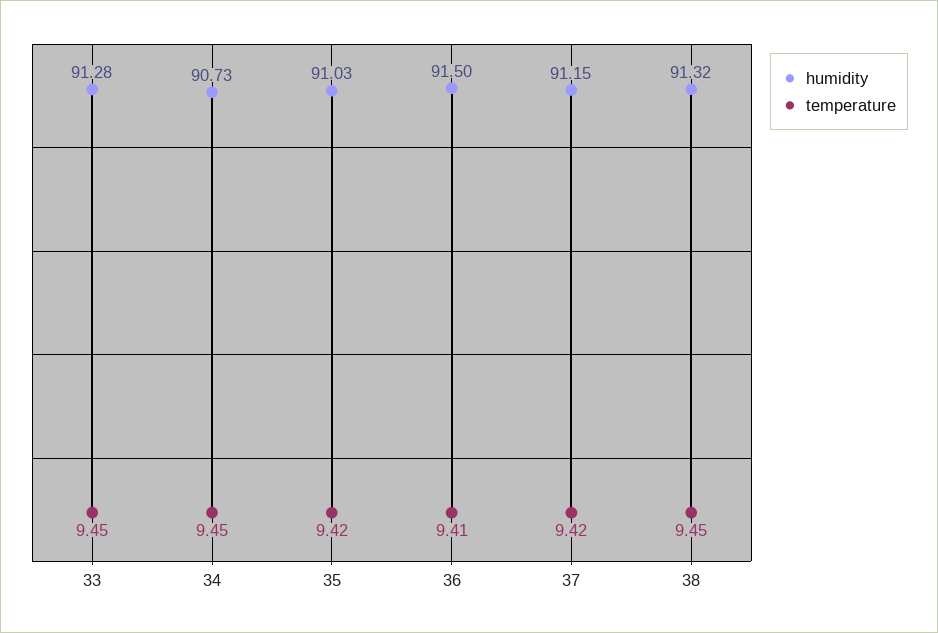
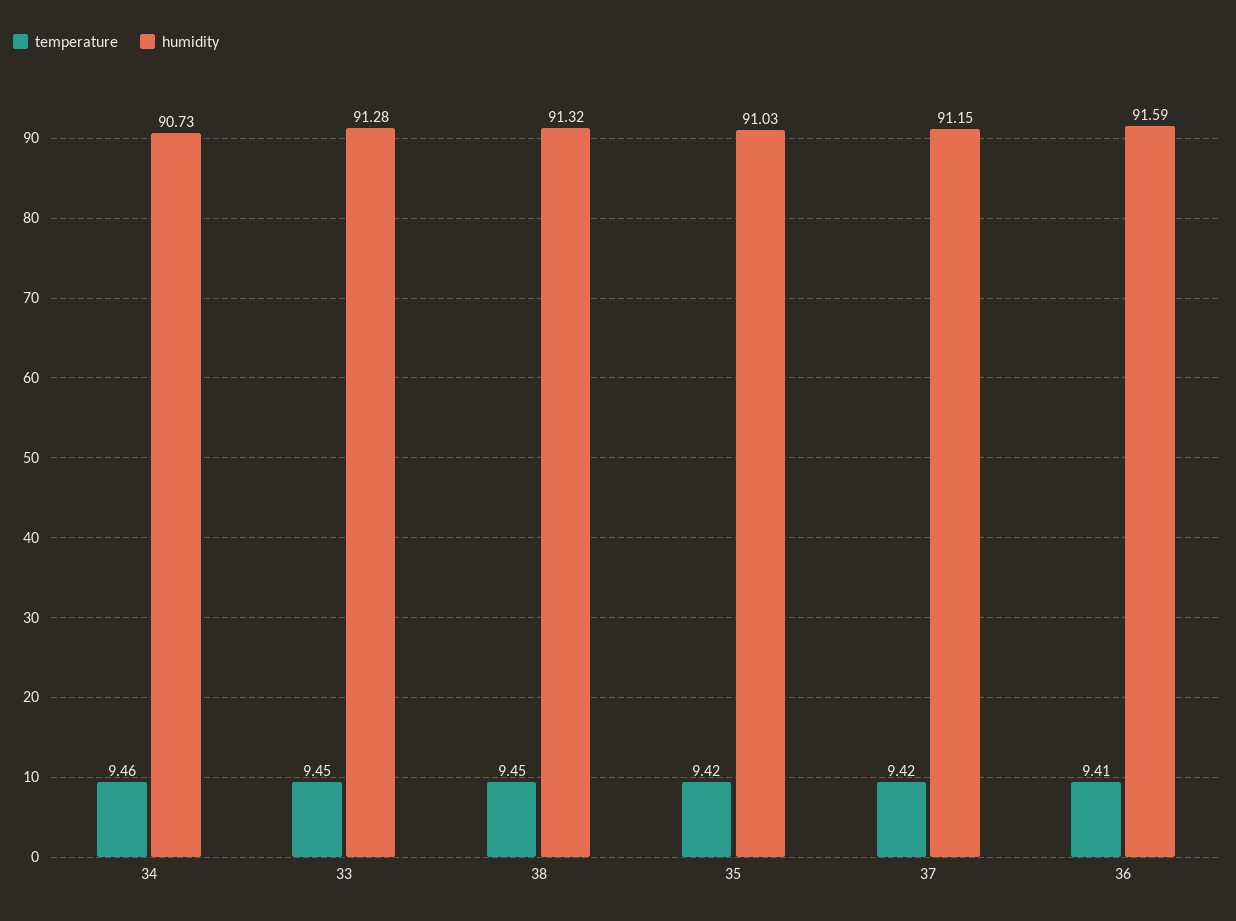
temperature, 34: 9.45 -> 9.46
humidity, 36: 91.5 -> 91.59

